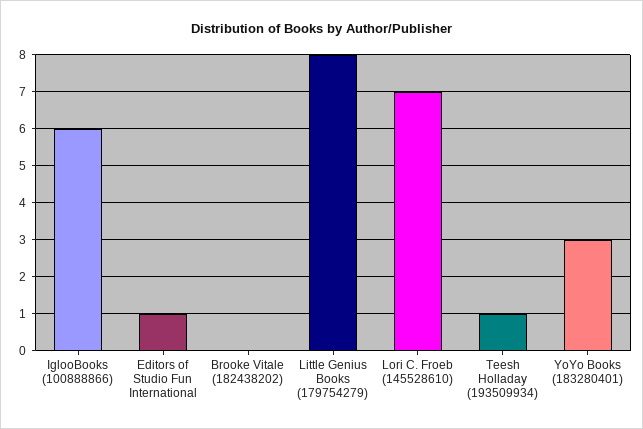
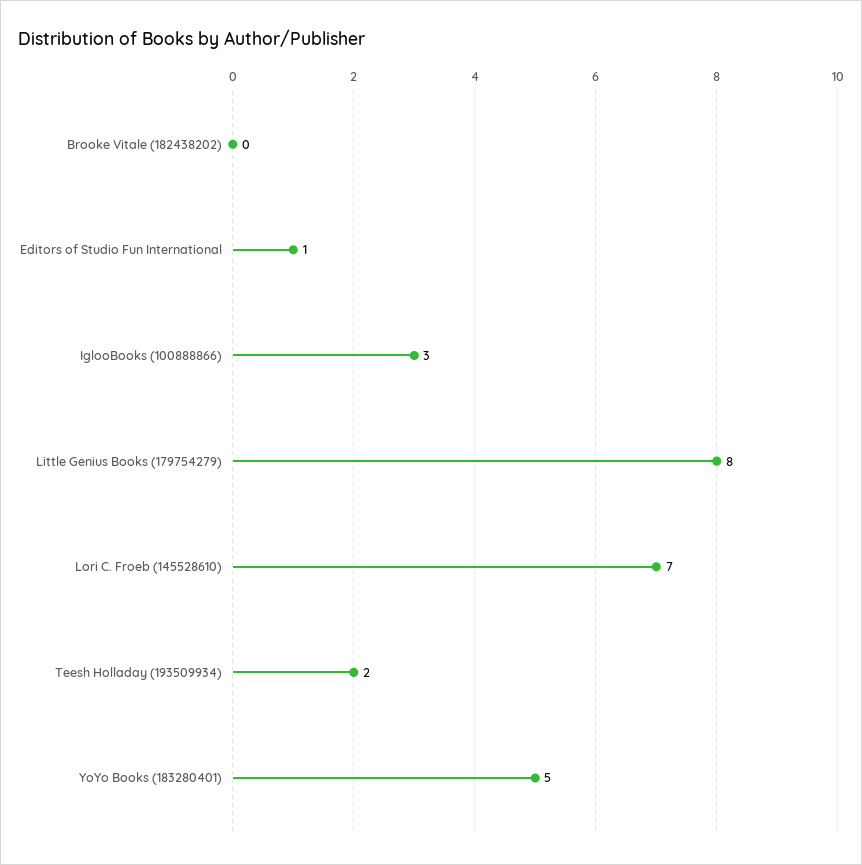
IglooBooks (100888866): 6 -> 3
Teesh Holladay (193509934): 1 -> 2
YoYo Books (183280401): 3 -> 5

